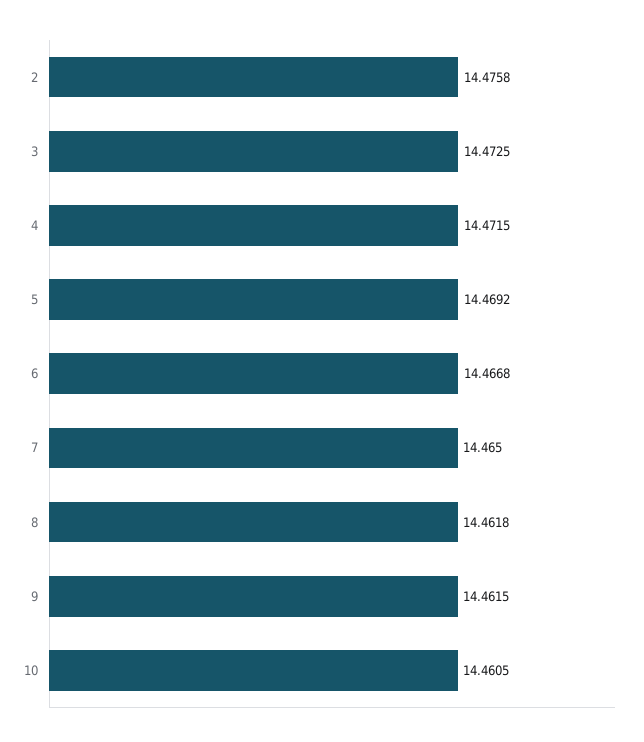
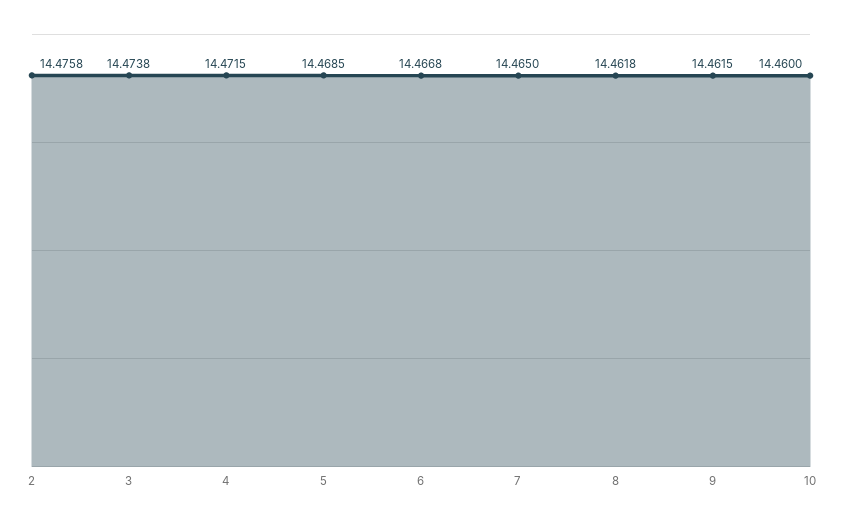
3: 14.4725 -> 14.4738
5: 14.4692 -> 14.4685
10: 14.4605 -> 14.46

